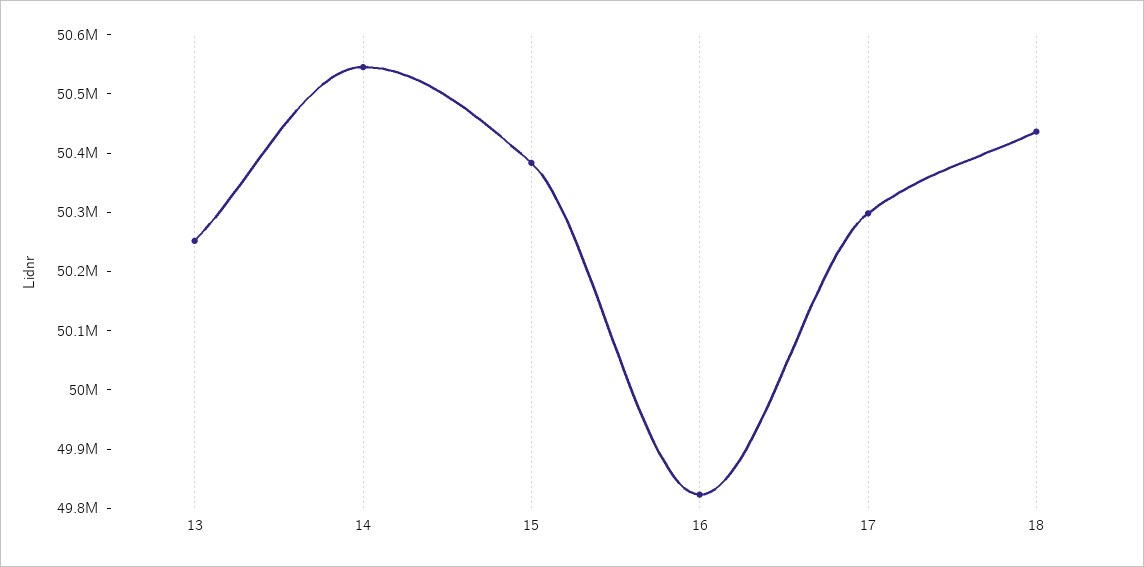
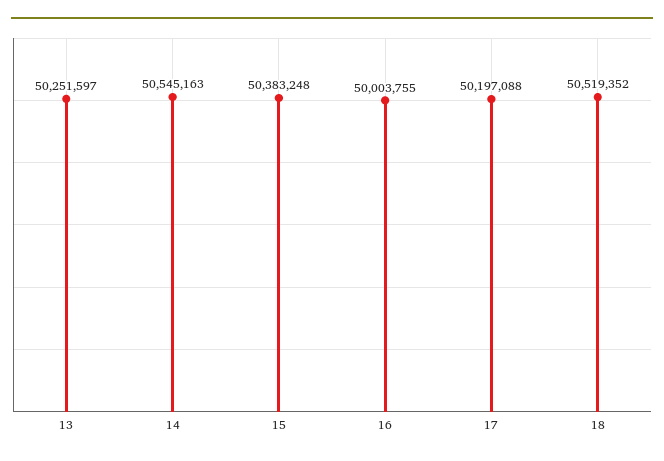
16: 49820000 -> 50003755
17: 50300000 -> 50197088
18: 50440000 -> 50519352

